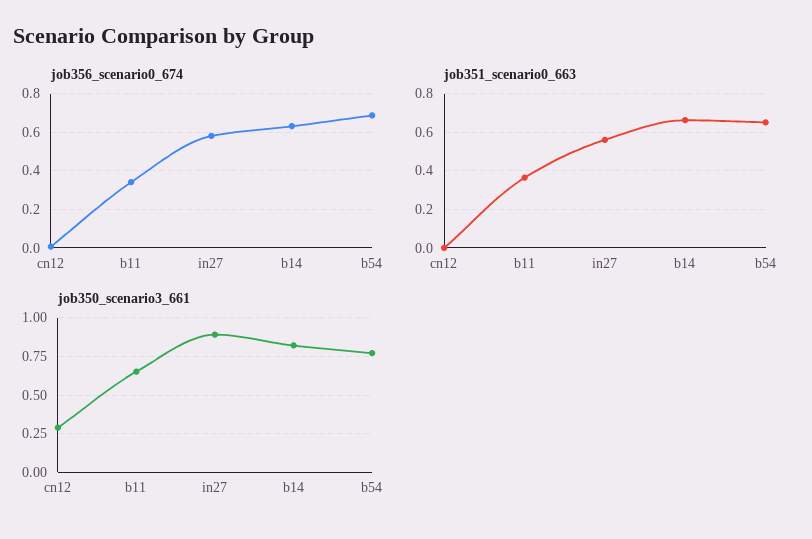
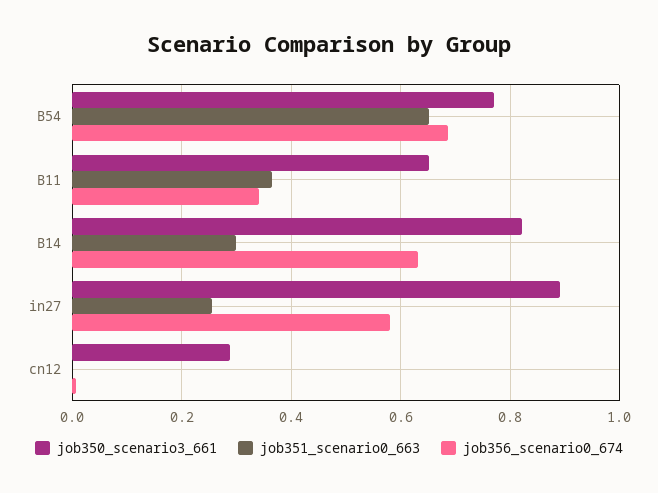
job351_scenario0_663, in27: 0.55 -> 0.26
job351_scenario0_663, b14: 0.65 -> 0.3

